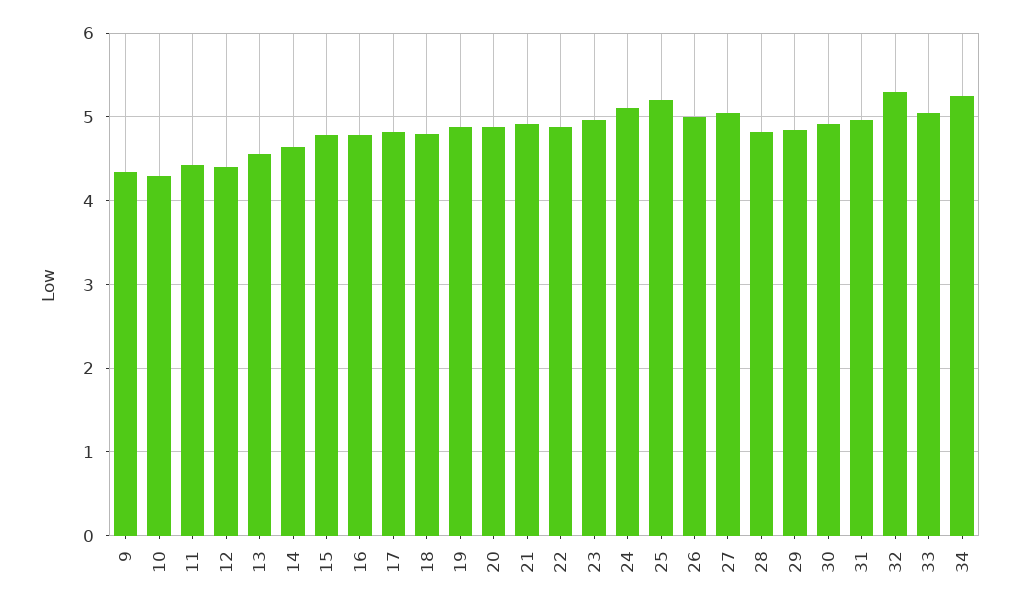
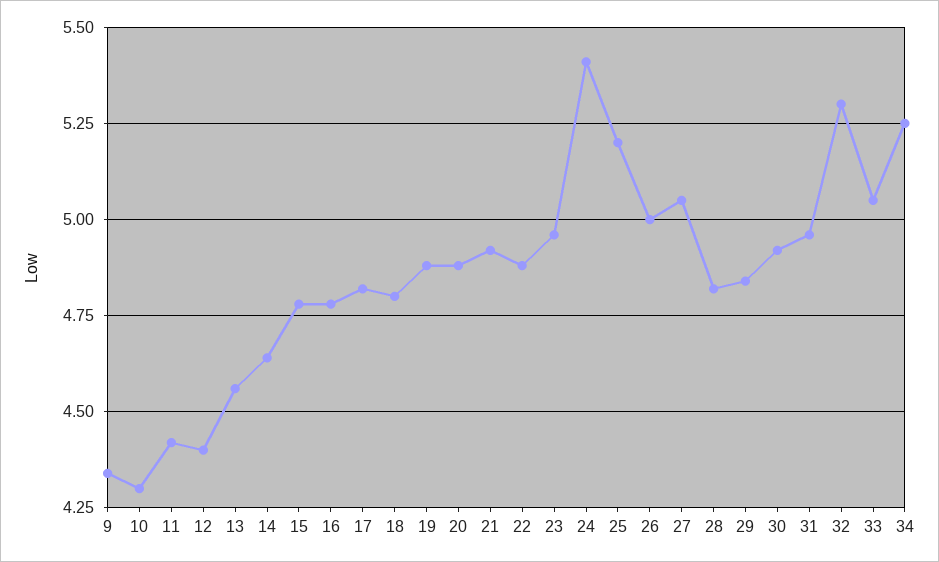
24: 5.1 -> 5.4

